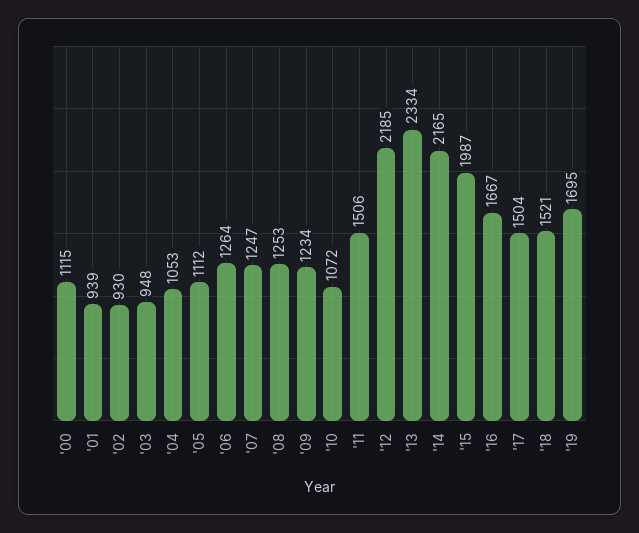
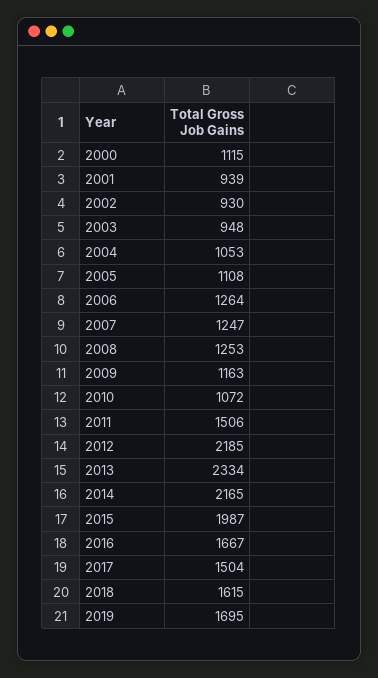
'05: 1112 -> 1108
'09: 1234 -> 1163
'18: 1521 -> 1615

